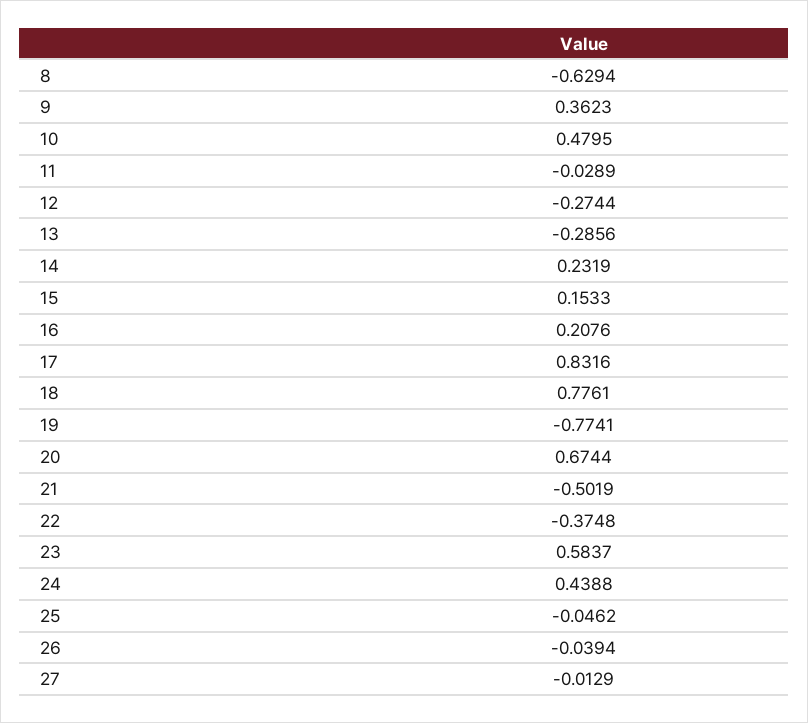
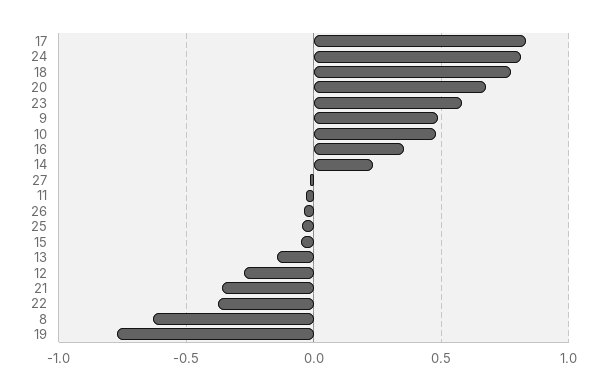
9: 0.3623 -> 0.5
13: -0.2856 -> -0.15
15: 0.1533 -> -0.05
16: 0.2076 -> 0.35
21: -0.5019 -> -0.35
24: 0.4388 -> 0.8

